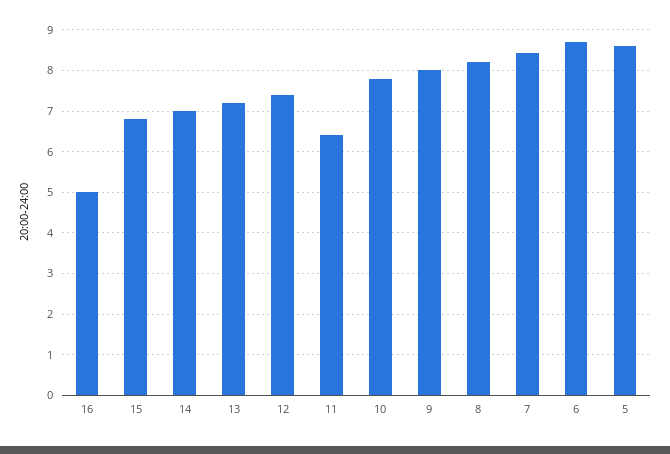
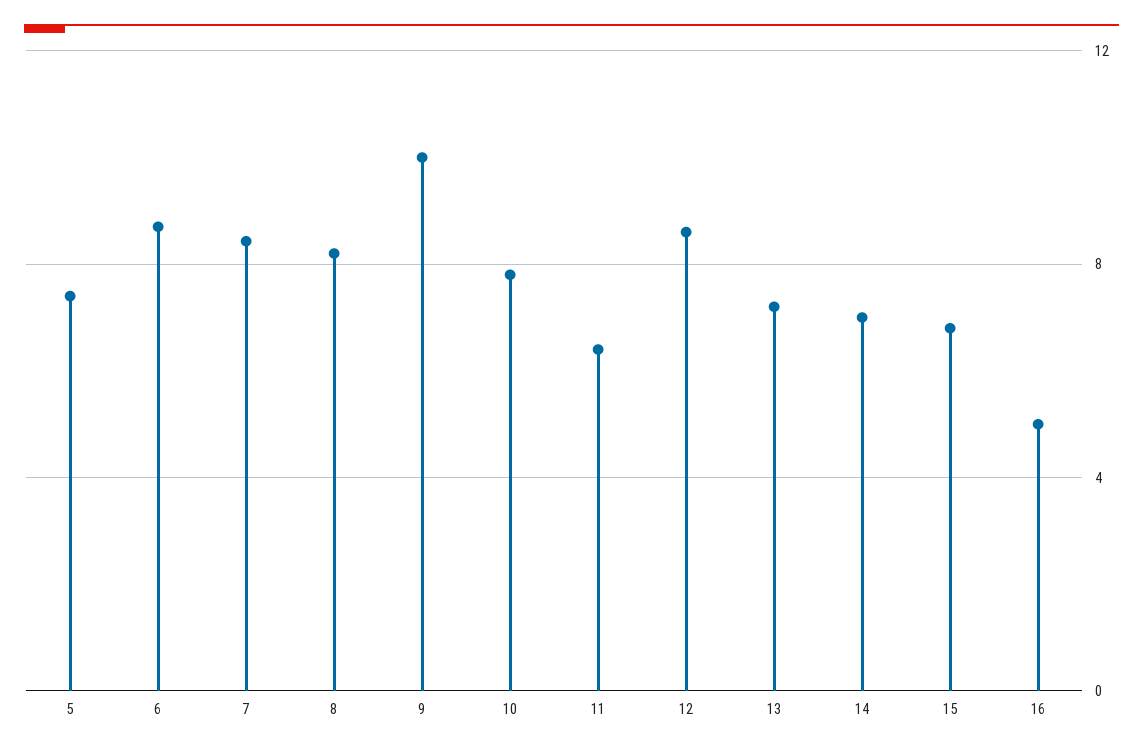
12: 7.4 -> 8.5
9: 8 -> 10
5: 8.6 -> 7.5

